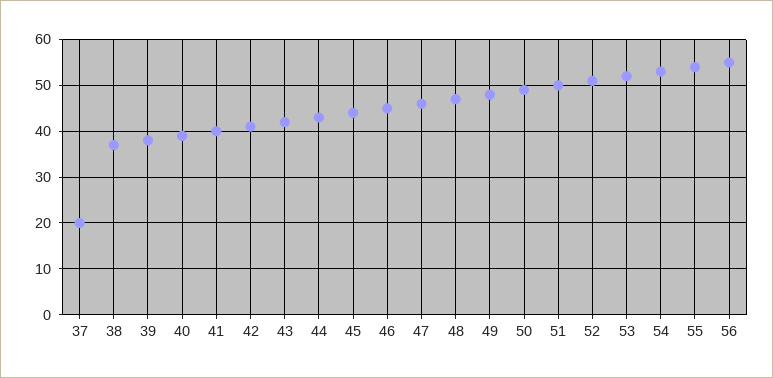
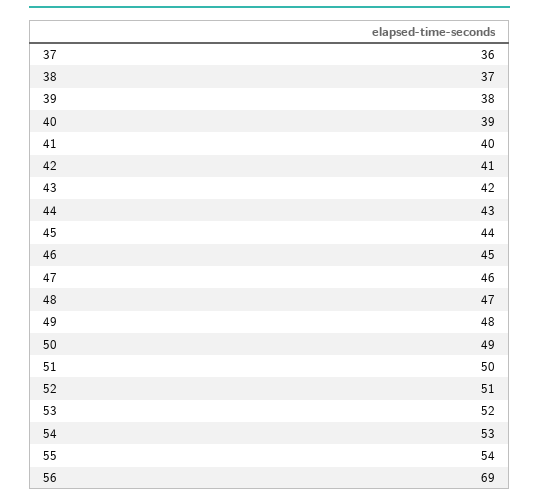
37: 20 -> 36
56: 55 -> 69

